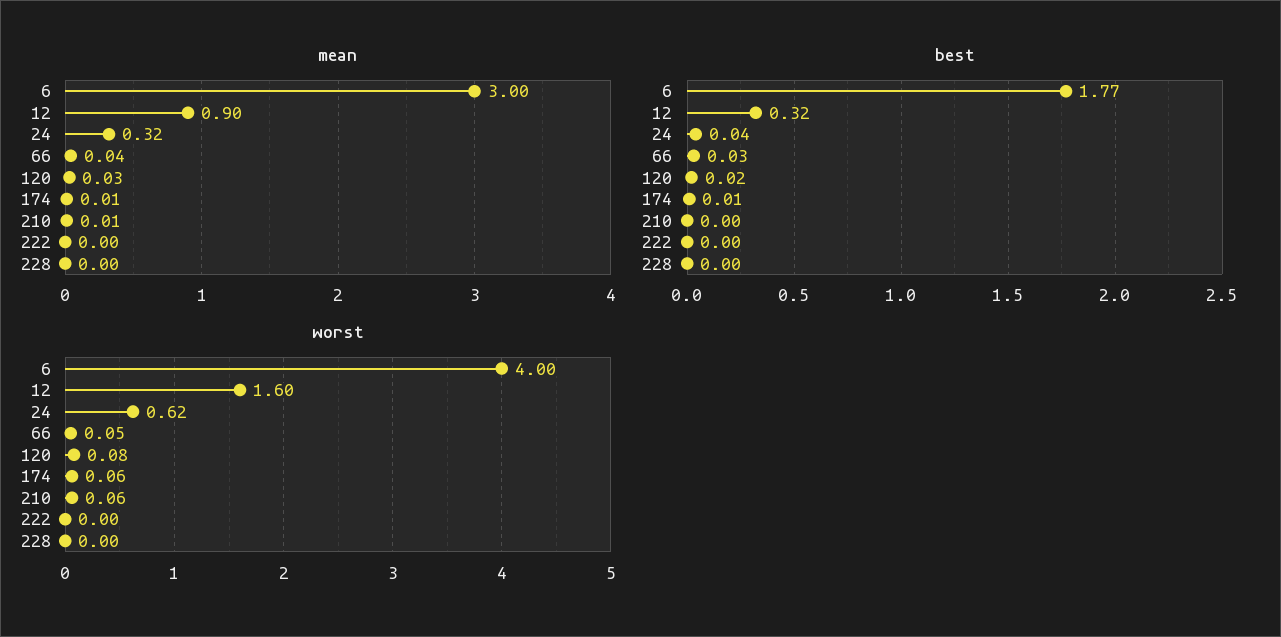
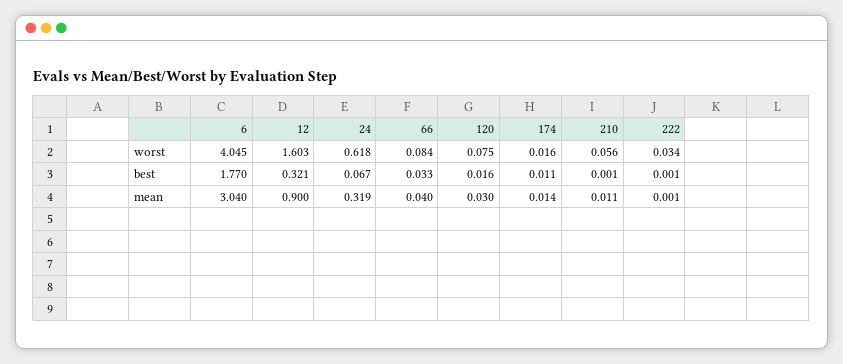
mean, 6: 3 -> 3.04
mean, 228: 0 -> none
best, 24: 0.04 -> 0.067
best, 228: 0 -> none
worst, 6: 4 -> 4.045
worst, 66: 0.05 -> 0.084
worst, 174: 0.06 -> 0.016
worst, 222: 0 -> 0.034
worst, 228: 0 -> none

